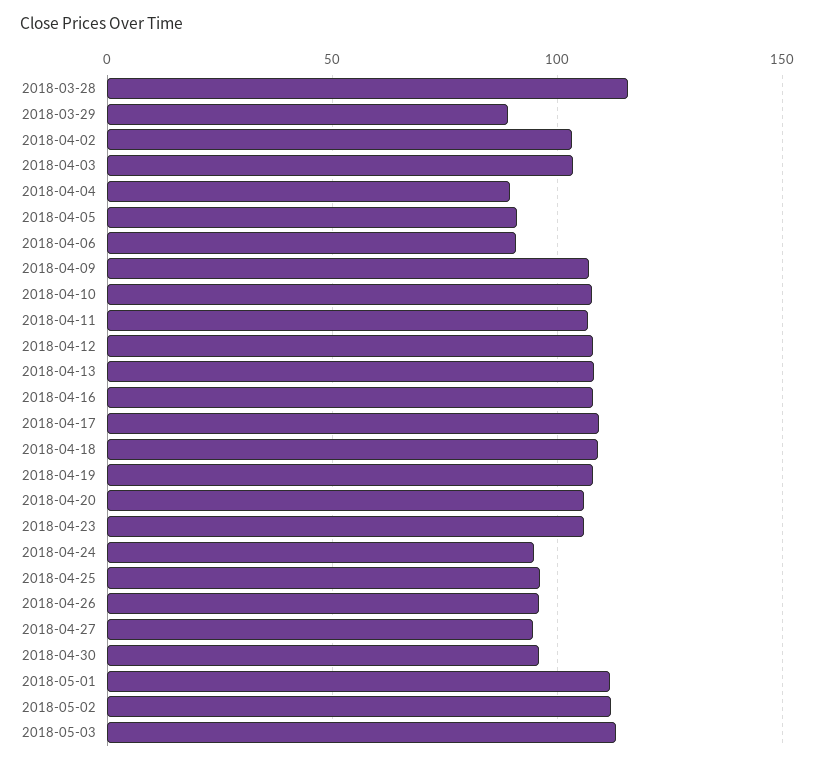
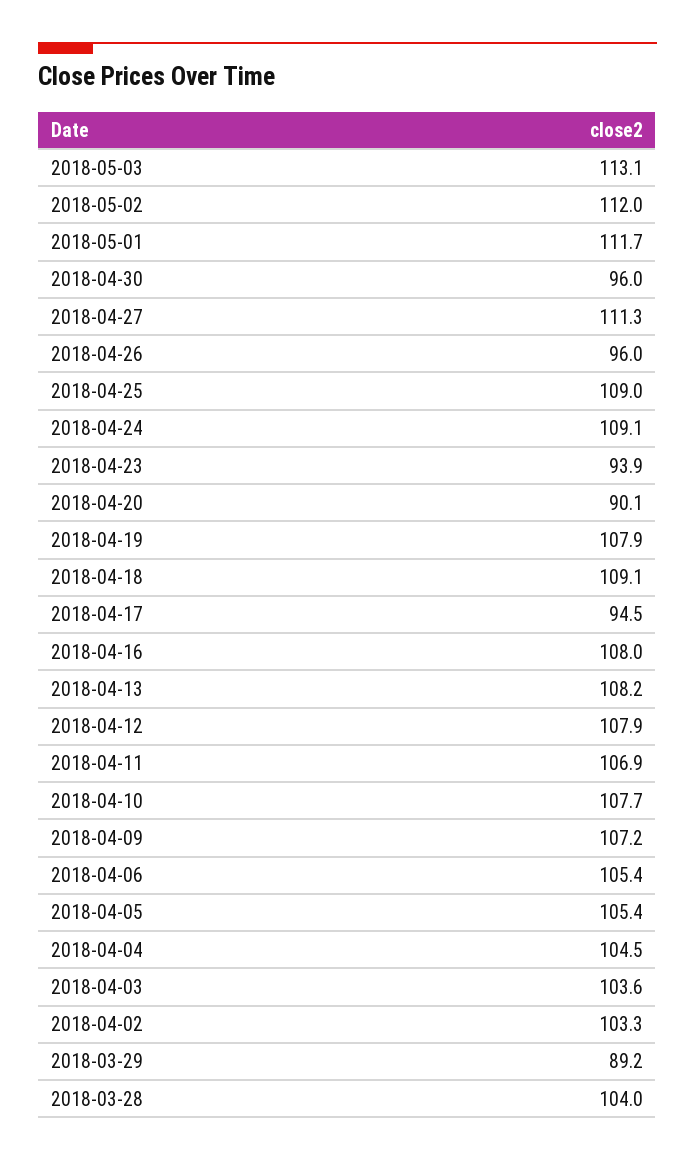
2018-03-28: 115 -> 104
2018-04-04: 90 -> 104.5
2018-04-05: 90 -> 105.4
2018-04-06: 90 -> 105.4
2018-04-17: 110 -> 94.5
2018-04-20: 105 -> 90.1
2018-04-23: 105 -> 93.9
2018-04-24: 95 -> 109.1
2018-04-25: 95 -> 109
2018-04-27: 95 -> 111.3

